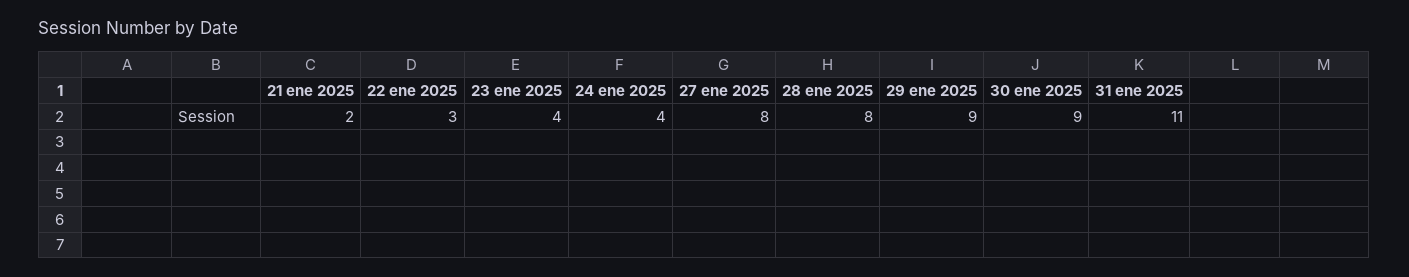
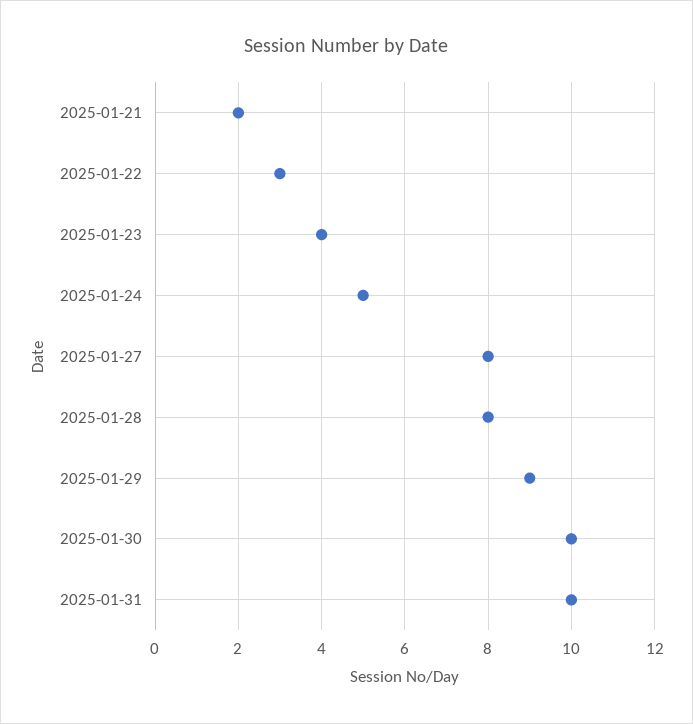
24 ene 2025: 4 -> 5
30 ene 2025: 9 -> 10
31 ene 2025: 11 -> 10

